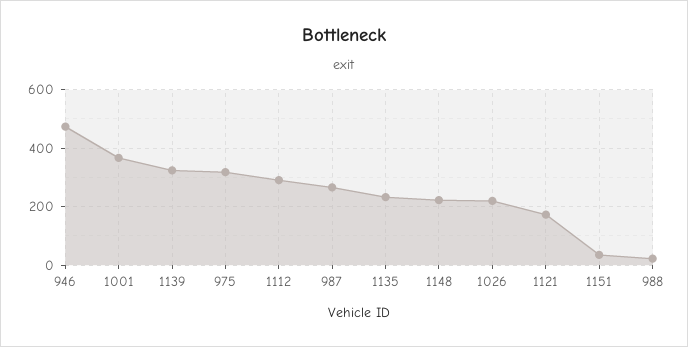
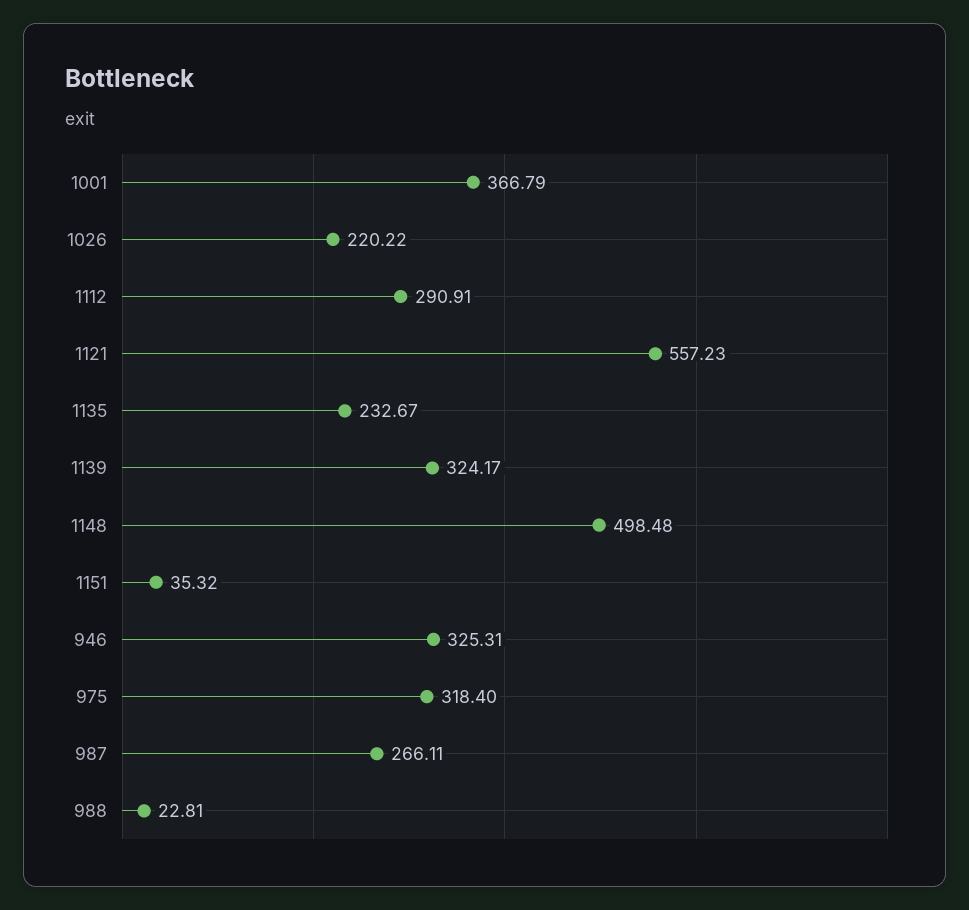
946: 475 -> 325.31
1148: 225 -> 498.48
1121: 175 -> 557.23

